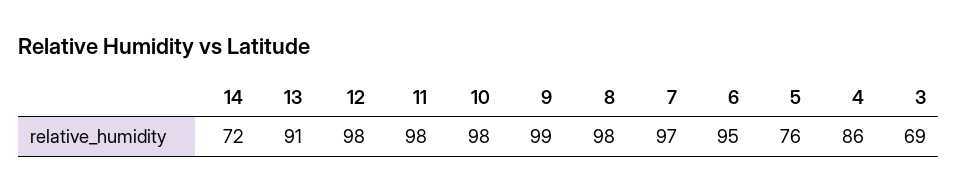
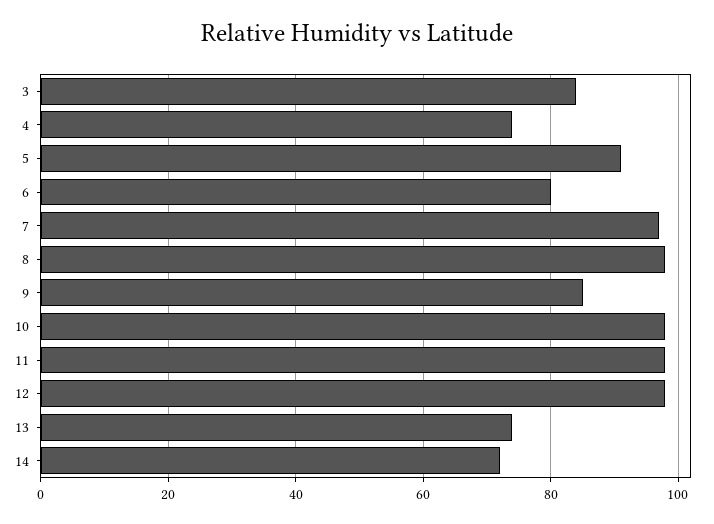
13: 91 -> 75
9: 99 -> 85
6: 95 -> 80
5: 76 -> 90
4: 86 -> 75
3: 69 -> 85

